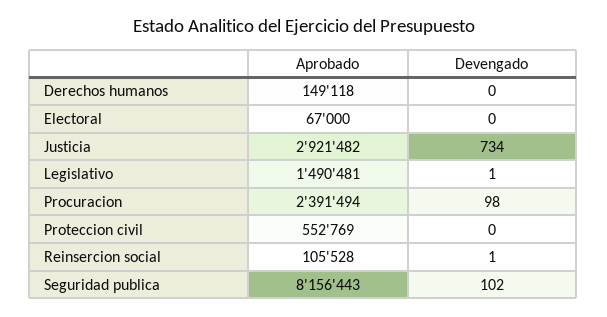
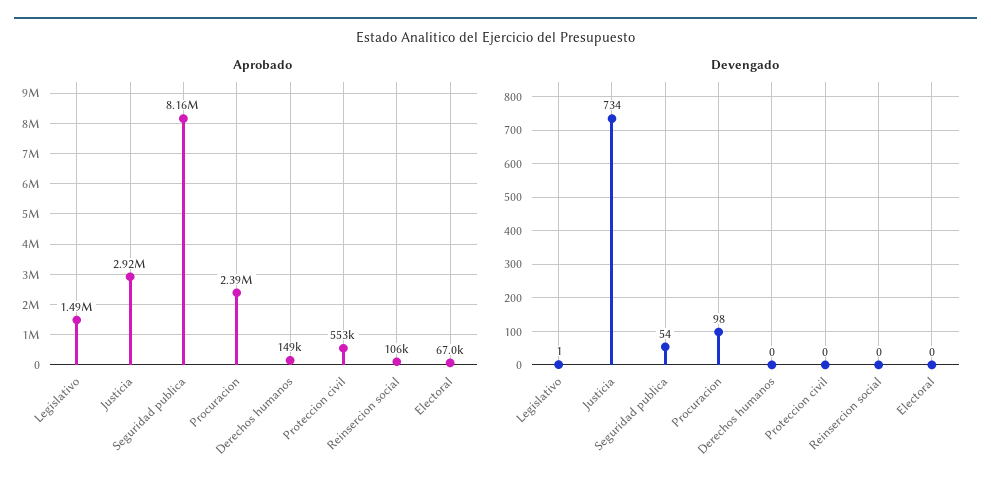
Devengado, Reinsercion social: 1 -> 0
Devengado, Seguridad publica: 102 -> 54

